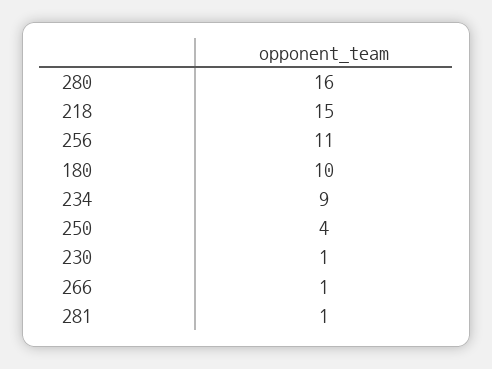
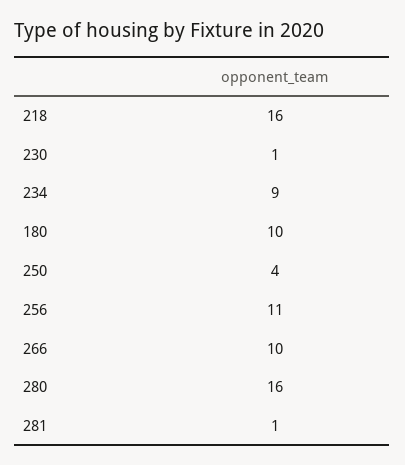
218: 15 -> 16
266: 1 -> 10

